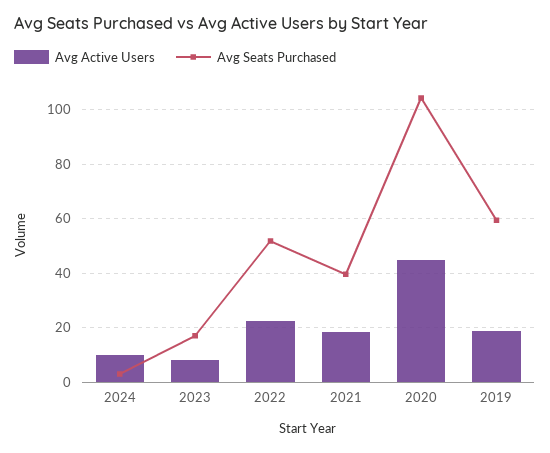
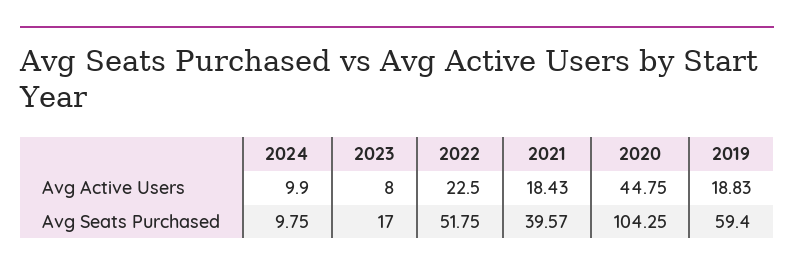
Avg Seats Purchased, 2024: 2.5 -> 9.75

